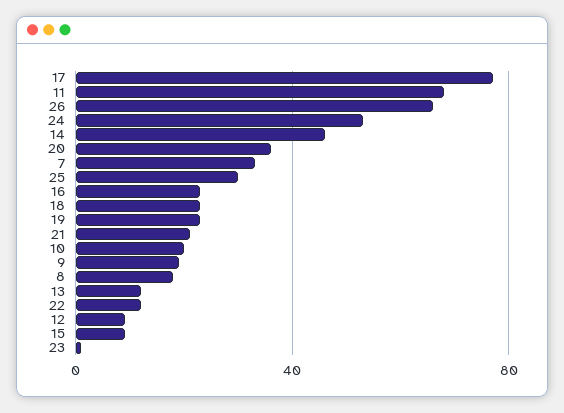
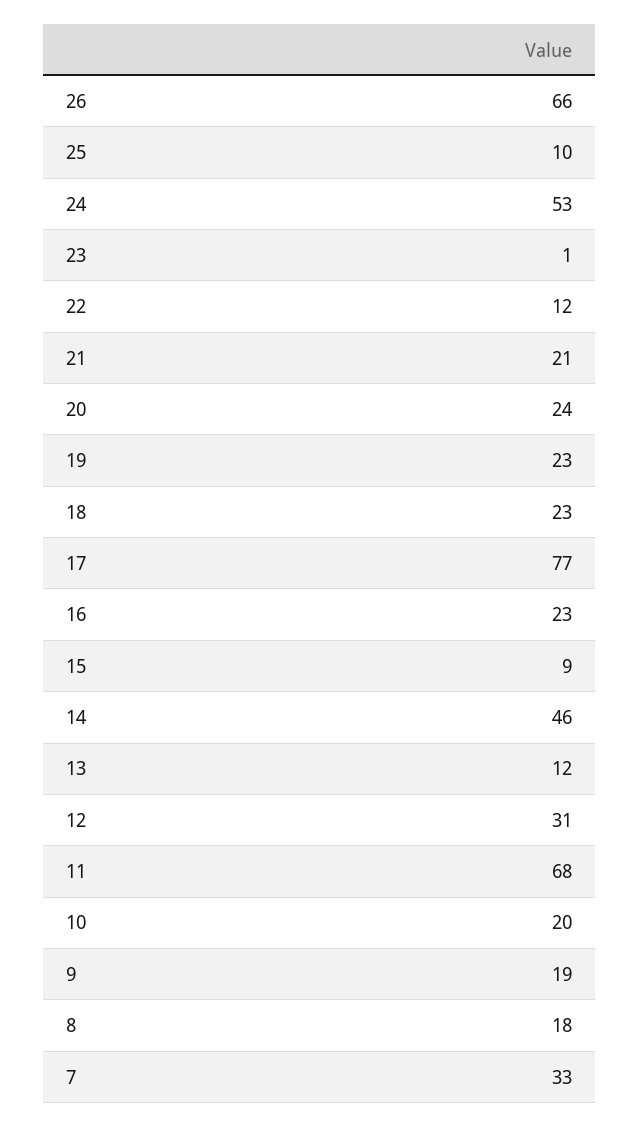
20: 35 -> 24
25: 30 -> 10
12: 10 -> 31

